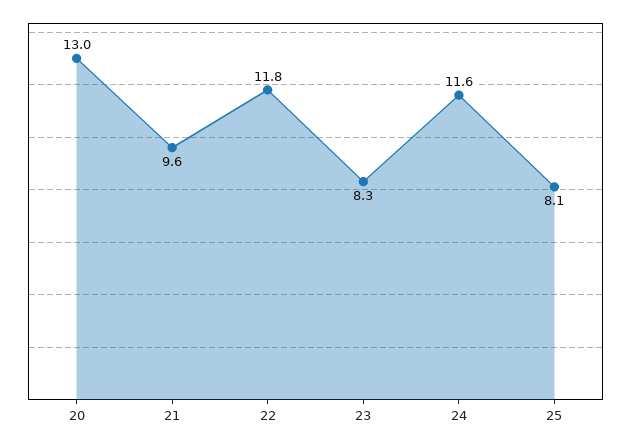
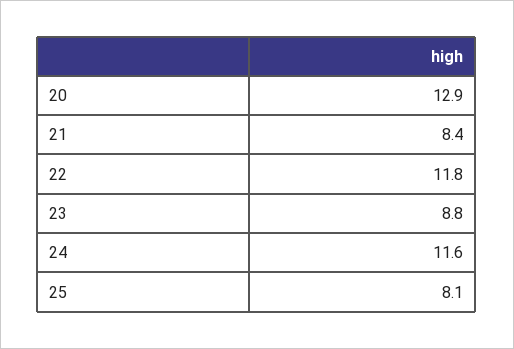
20: 13 -> 12.9
21: 9.6 -> 8.4
23: 8.3 -> 8.8

